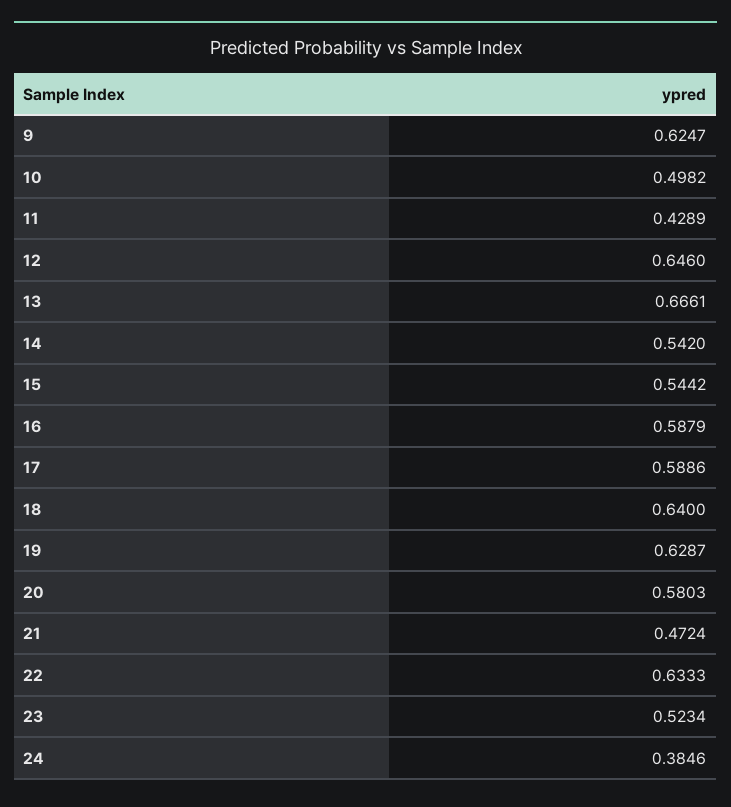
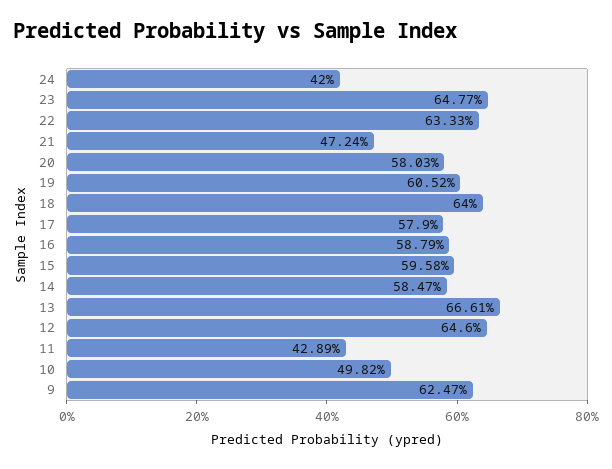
14: 0.542 -> 0.5847
15: 0.5442 -> 0.5958
17: 0.5886 -> 0.579
19: 0.6287 -> 0.6052
23: 0.5234 -> 0.6477
24: 0.3846 -> 0.42

